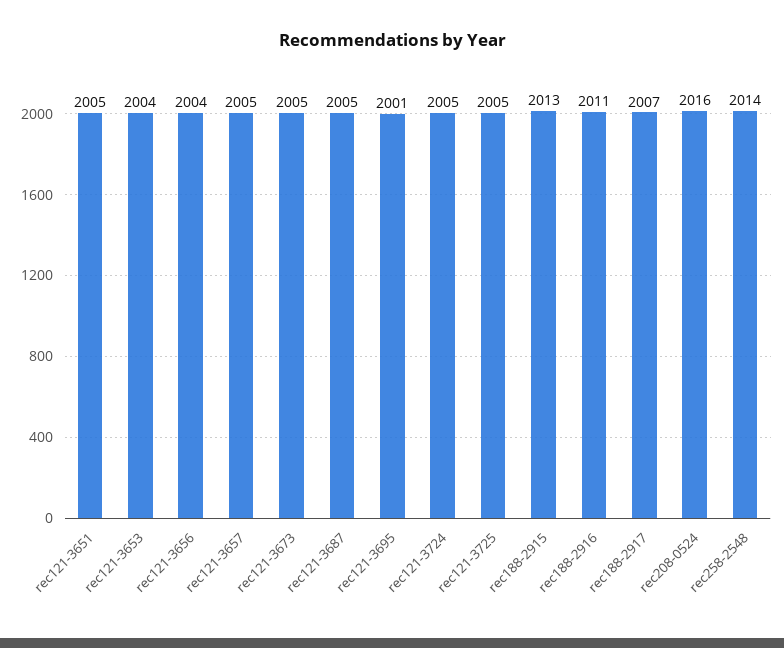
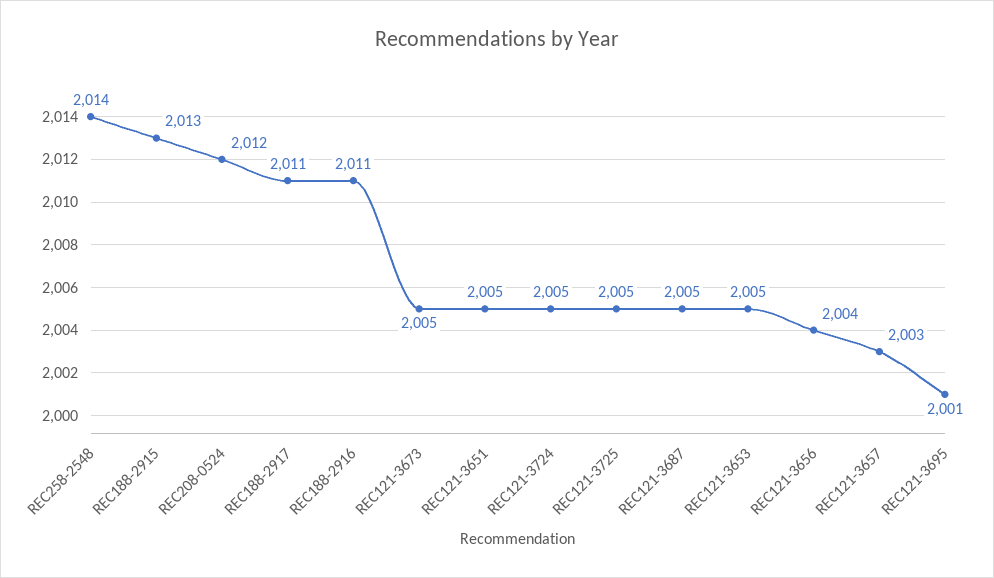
rec121-3653: 2004 -> 2005
rec121-3657: 2005 -> 2003
rec188-2917: 2007 -> 2011
rec208-0524: 2016 -> 2012

